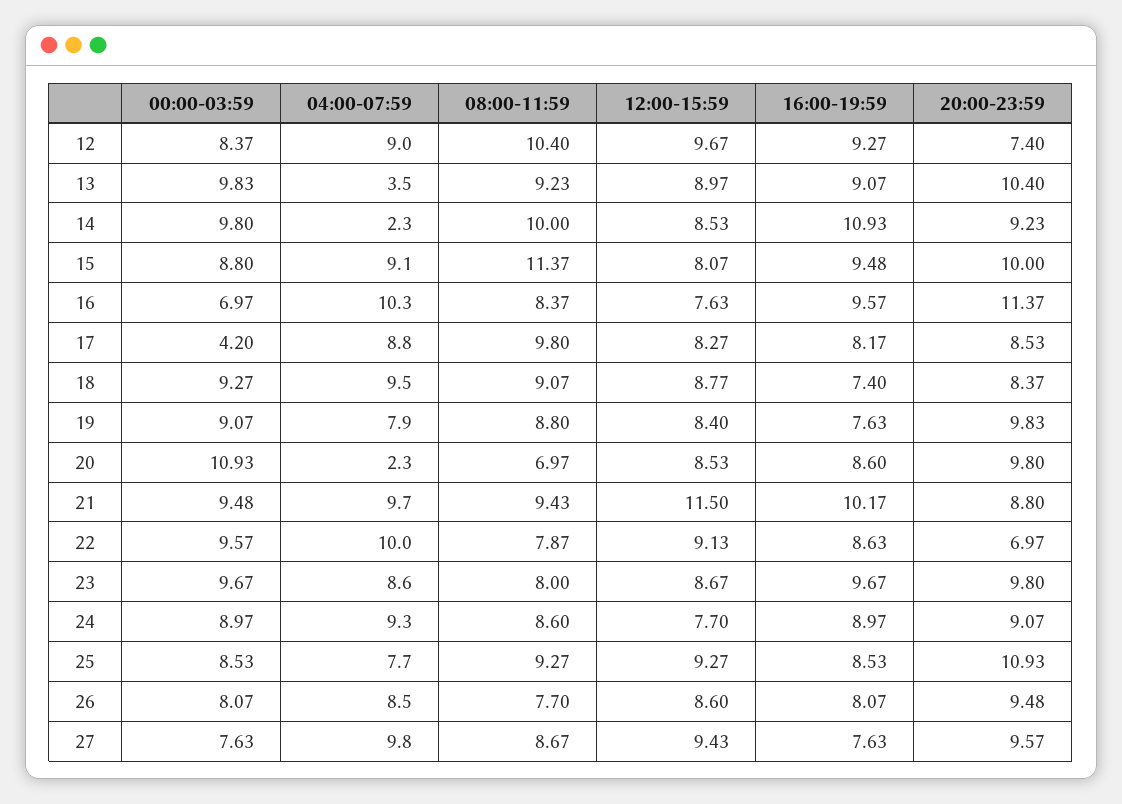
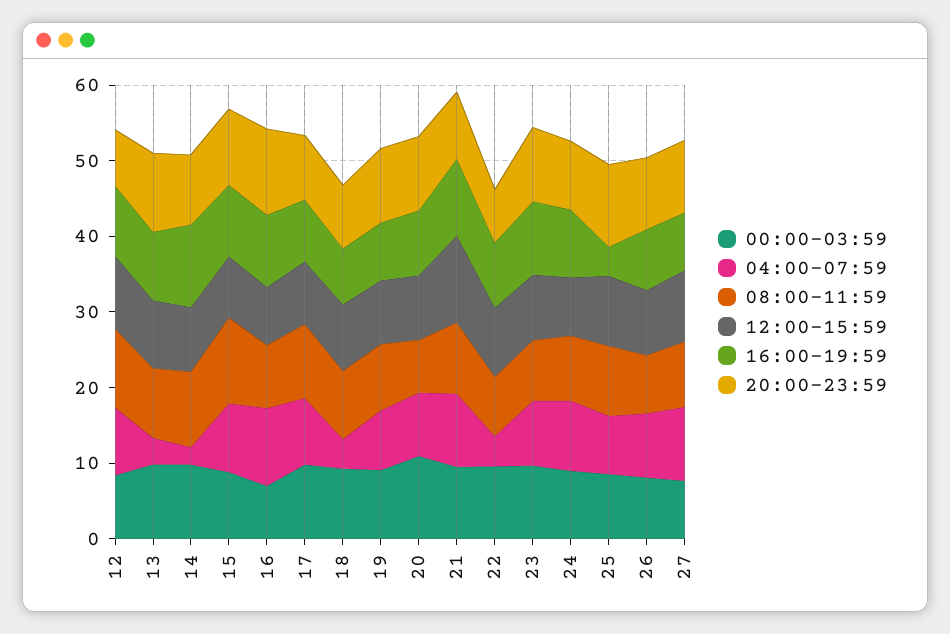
00:00-03:59, 17: 4.2 -> 10
04:00-07:59, 18: 9.5 -> 4
04:00-07:59, 20: 2.3 -> 8
04:00-07:59, 22: 10 -> 4
16:00-19:59, 25: 8.53 -> 4

